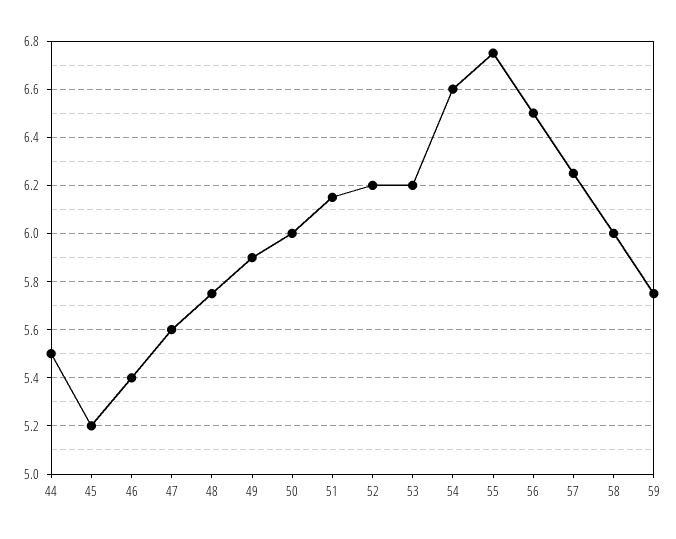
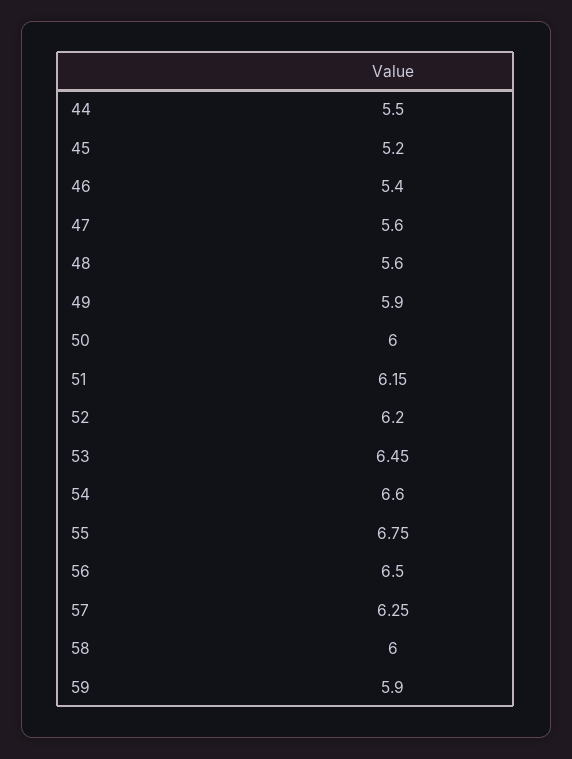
48: 5.75 -> 5.6
53: 6.2 -> 6.45
59: 5.75 -> 5.9

